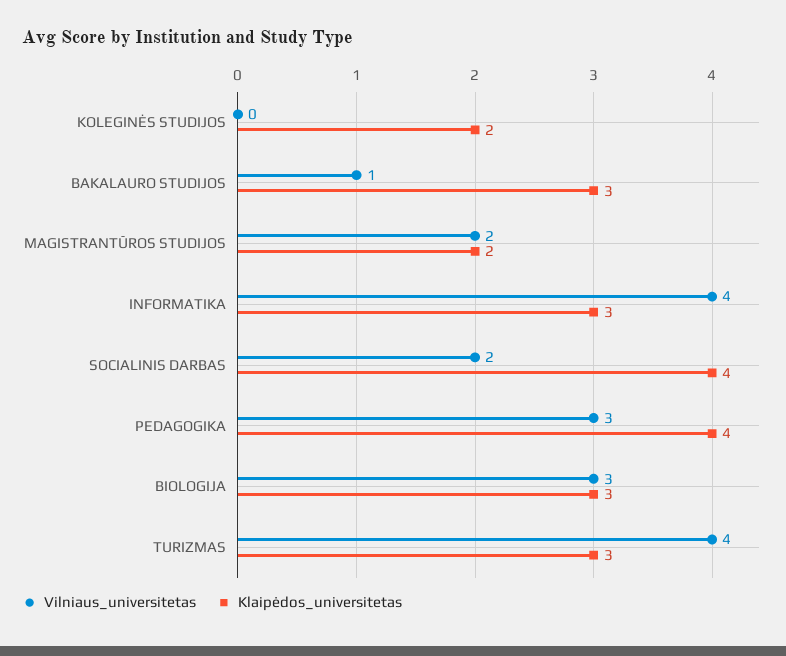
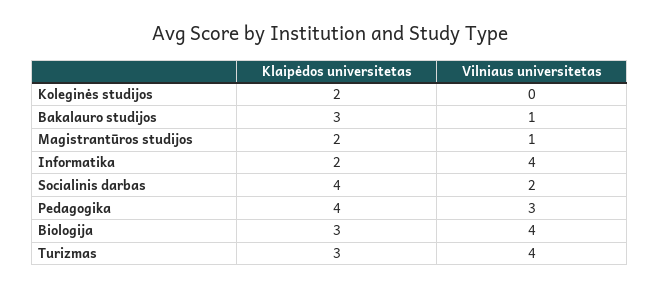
Vilniaus_universitetas, MAGISTRANTŪROS STUDIJOS: 2 -> 1
Klaipėdos_universitetas, INFORMATIKA: 3 -> 2
Vilniaus_universitetas, BIOLOGIJA: 3 -> 4

